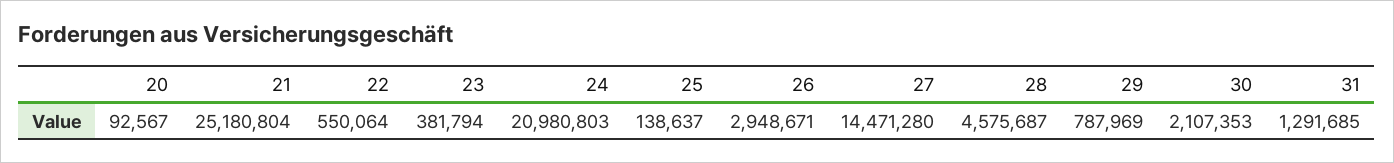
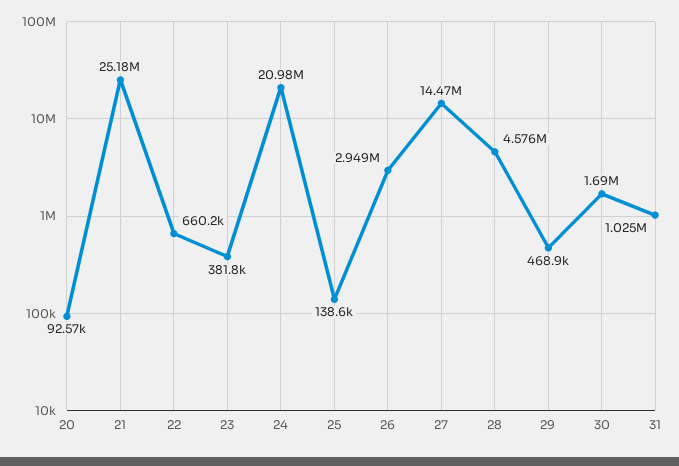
22: 550064 -> 660200
29: 787969 -> 468900
30: 2107353 -> 1690000
31: 1291685 -> 1025000

